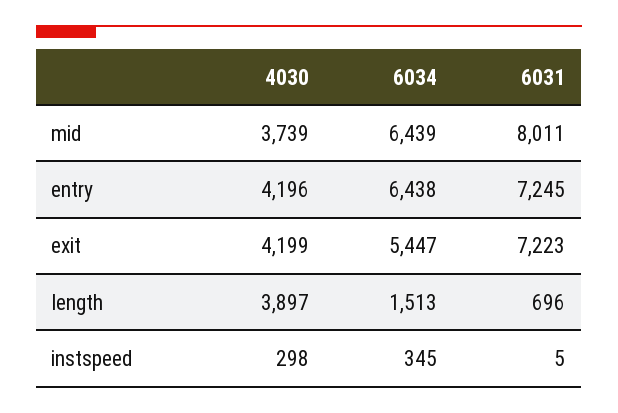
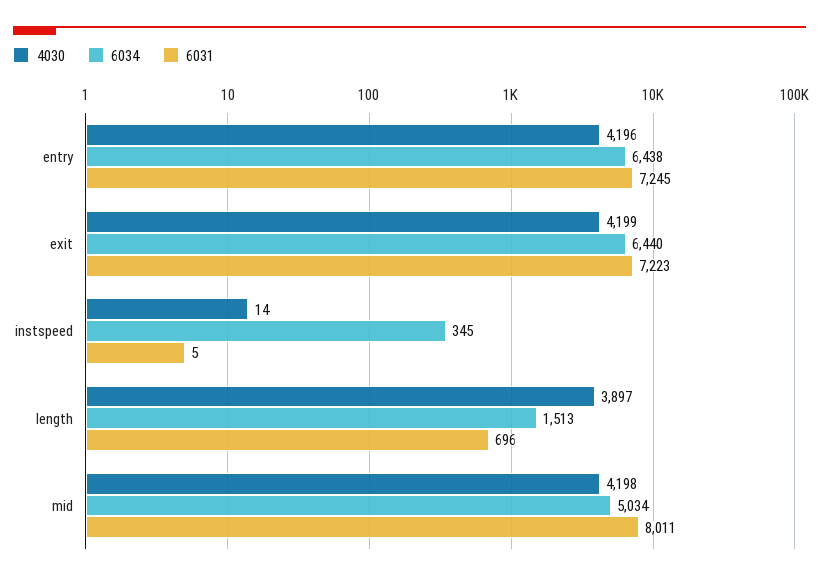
4030, mid: 3739 -> 4198
6034, mid: 6439 -> 5034
6034, exit: 5447 -> 6440
4030, instspeed: 298 -> 14

